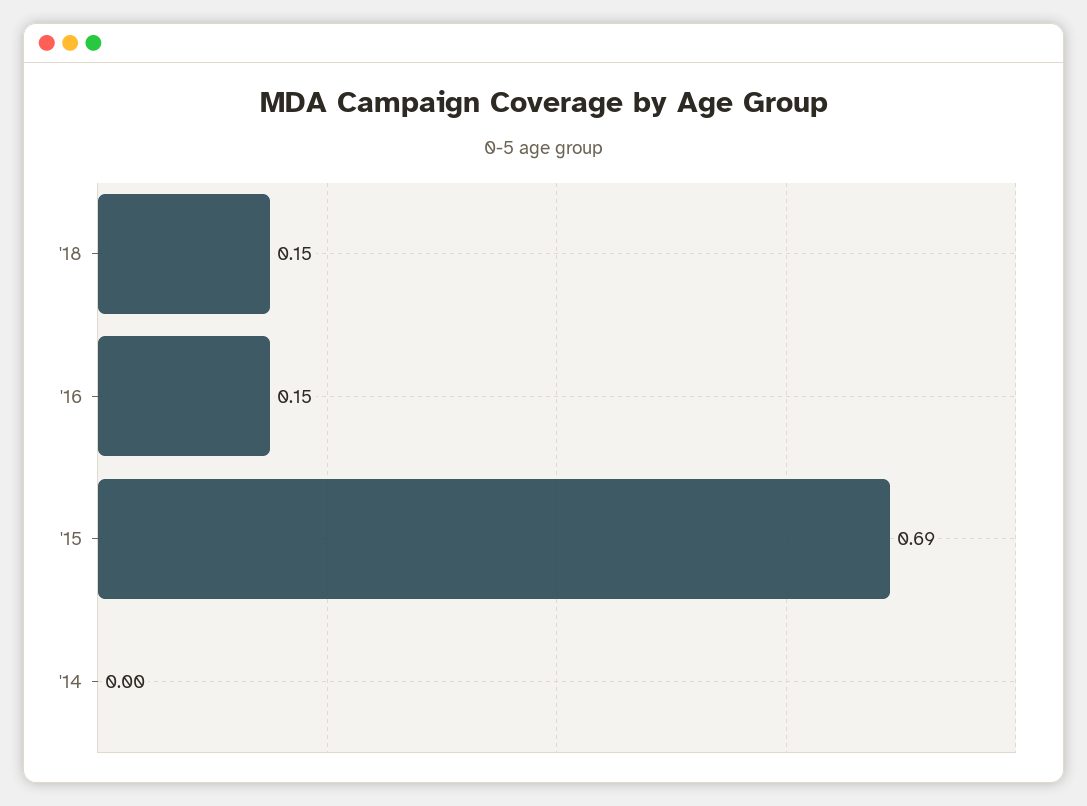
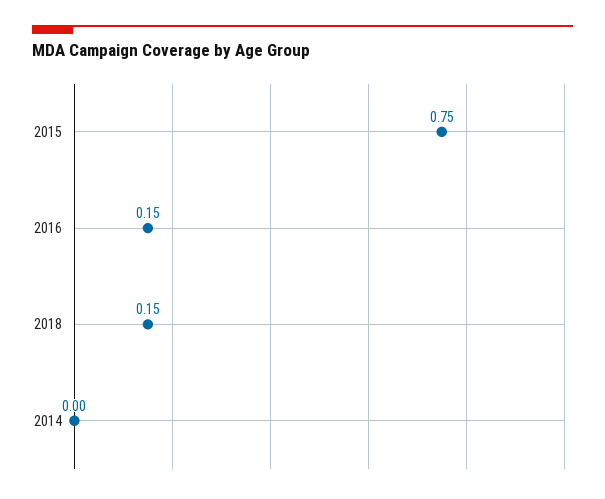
'15: 0.69 -> 0.75

